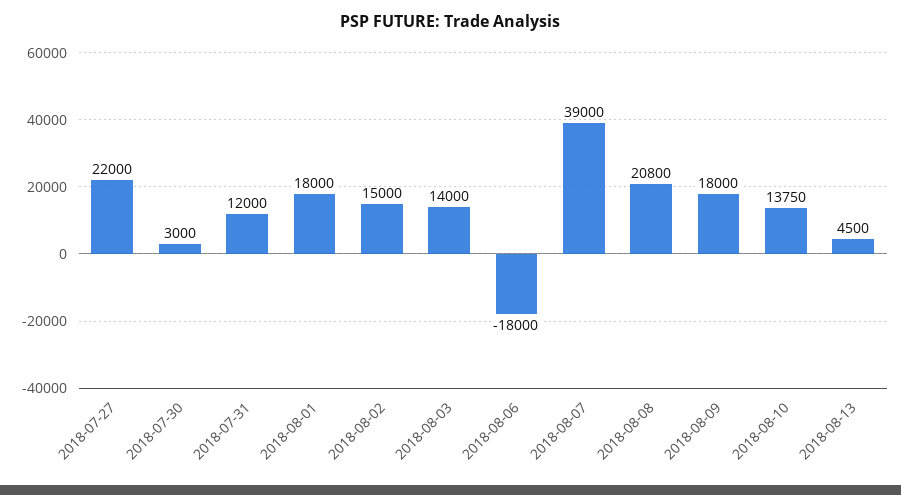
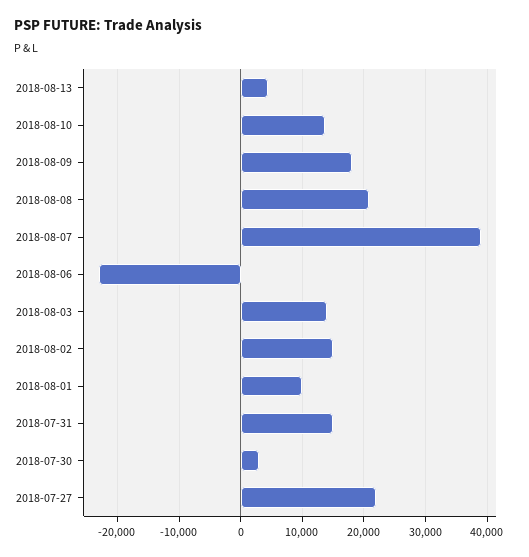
2018-07-31: 12000 -> 15000
2018-08-01: 18000 -> 10000
2018-08-06: -18000 -> -23000

